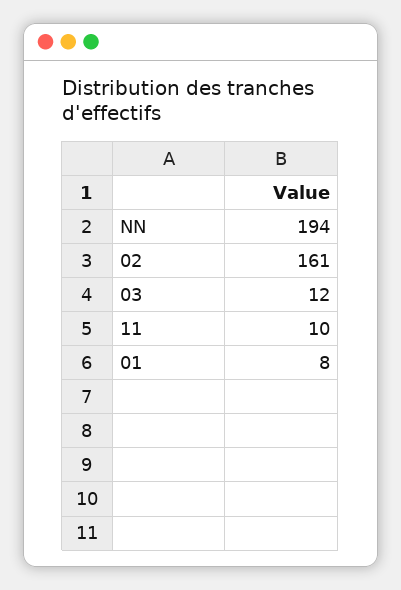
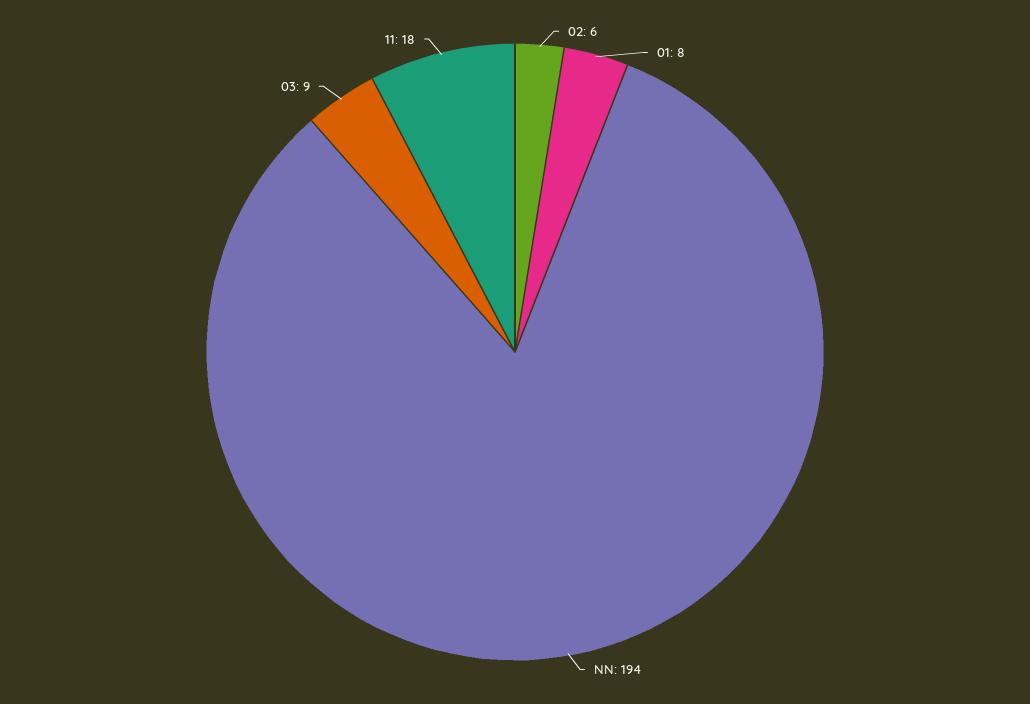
02: 161 -> 6
03: 12 -> 9
11: 10 -> 18

